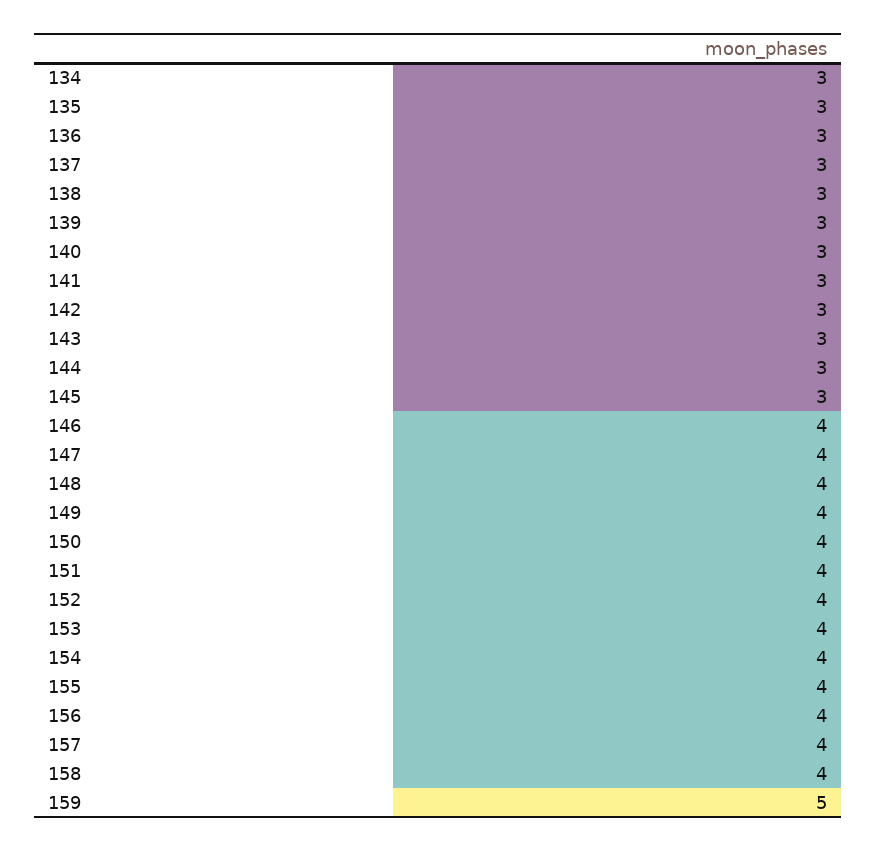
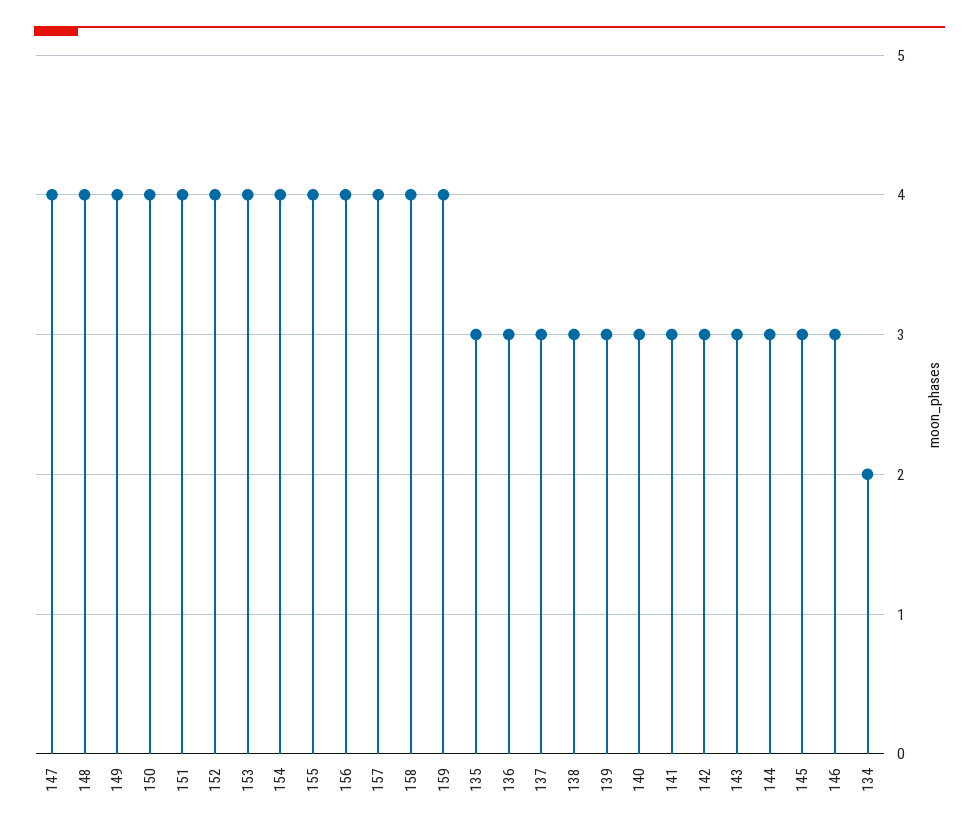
134: 3 -> 2
146: 4 -> 3
159: 5 -> 4

